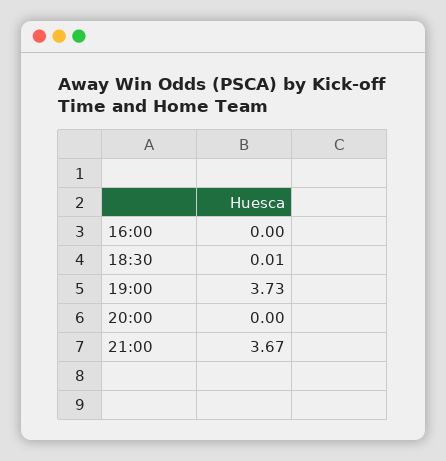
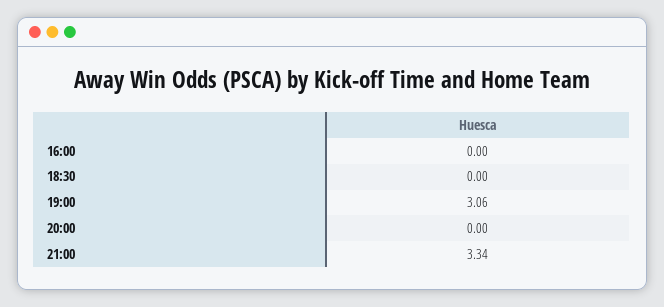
18:30: 0.01 -> 0
19:00: 3.73 -> 3.06
21:00: 3.67 -> 3.34

